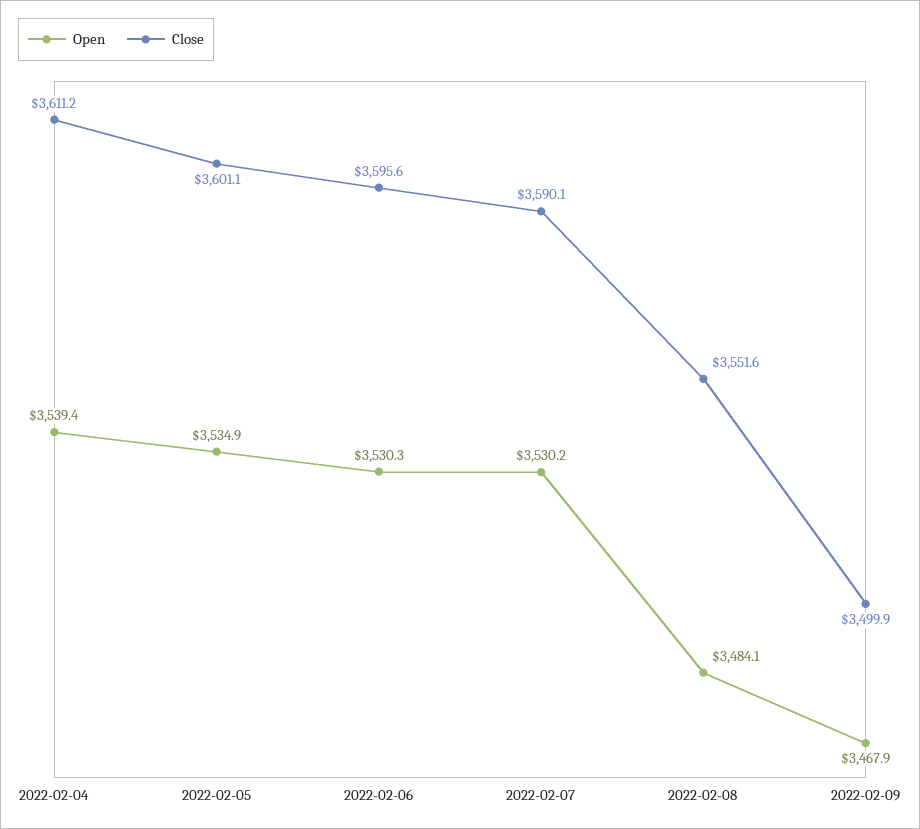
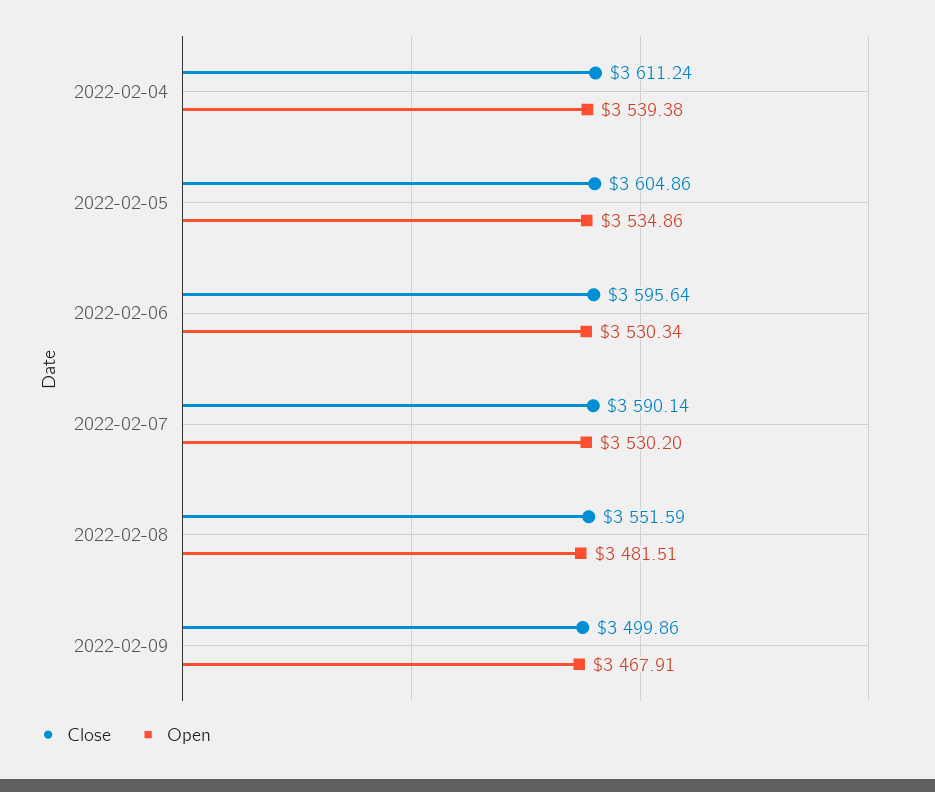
Close, 2022-02-05: 3601.1 -> 3604.86
Open, 2022-02-08: 3484.1 -> 3481.51

